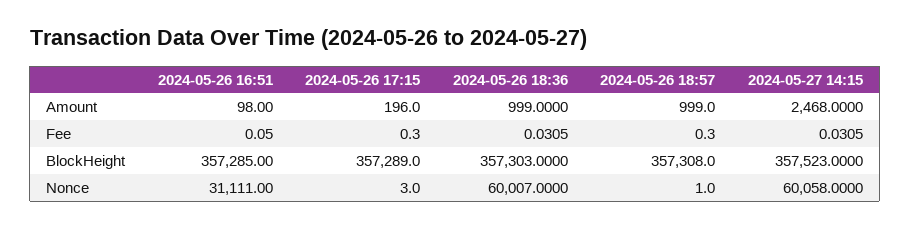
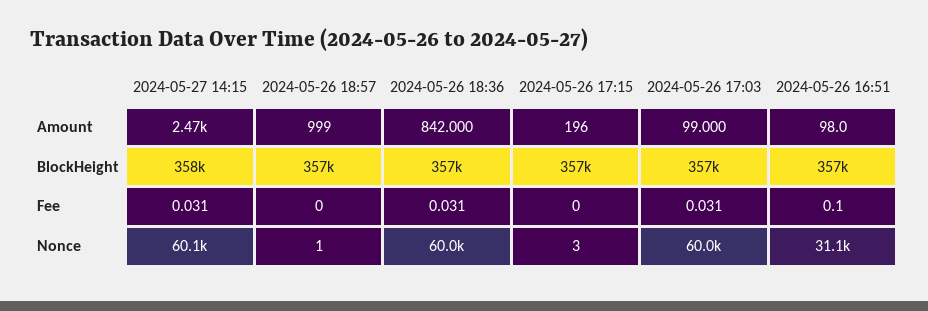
2024-05-26 18:36, Amount: 999 -> 842
2024-05-26 17:03, Amount: none -> 99
2024-05-26 17:03, BlockHeight: none -> 357000
2024-05-26 17:03, Fee: none -> 0.031
2024-05-26 17:03, Nonce: none -> 60000

